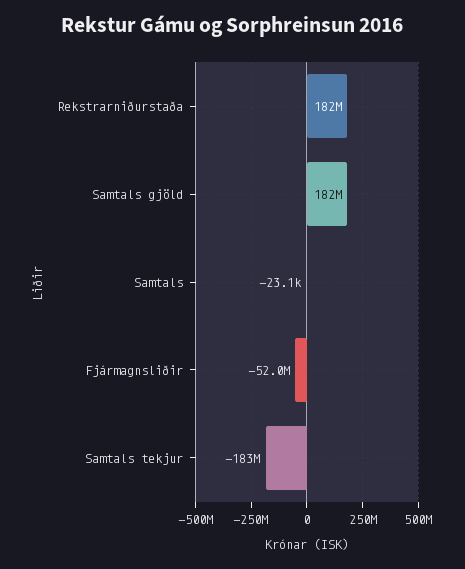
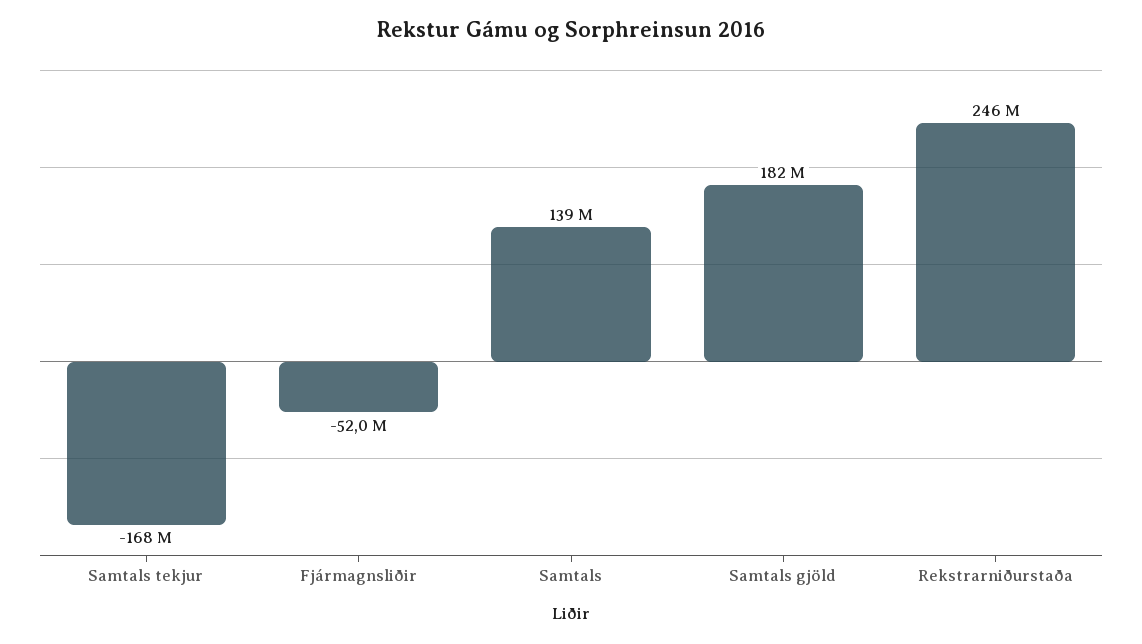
Rekstrarniðurstaða: 182000000 -> 246000000
Samtals: -23100 -> 139000000
Samtals tekjur: -183000000 -> -168000000

